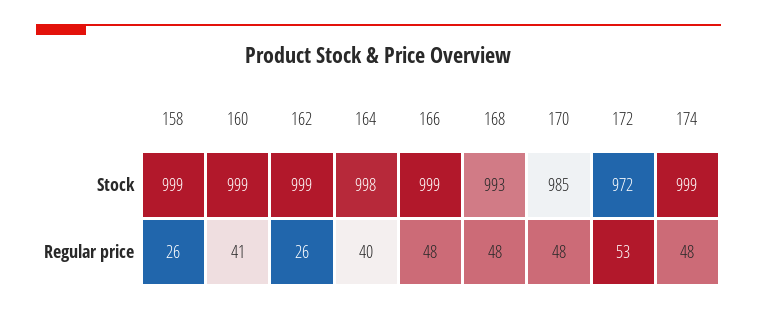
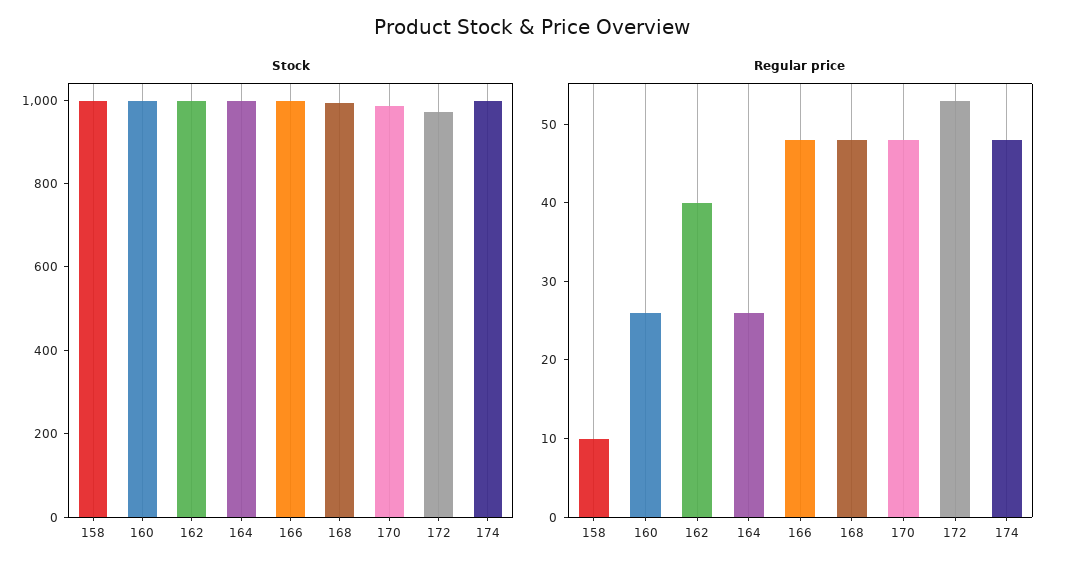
Regular price, 158: 26 -> 10
Regular price, 160: 41 -> 25
Regular price, 162: 26 -> 40
Regular price, 164: 40 -> 25

